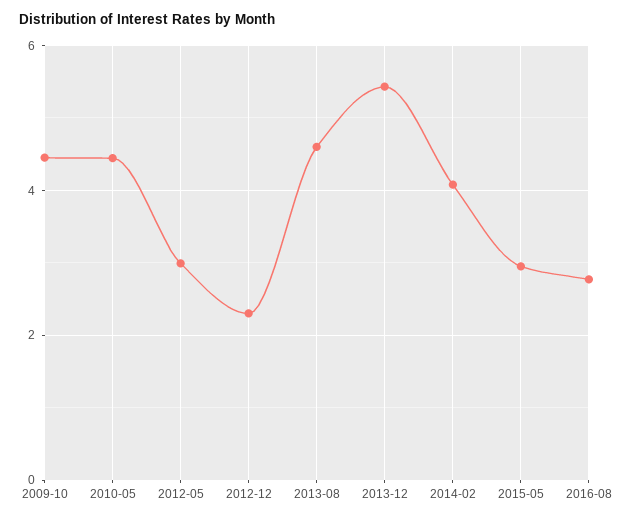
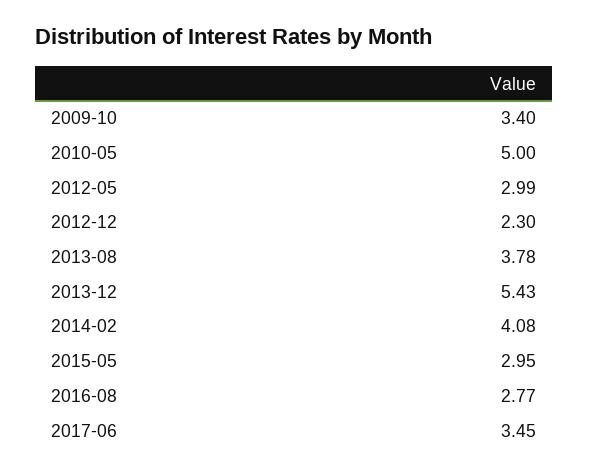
2009-10: 4.4 -> 3.4
2010-05: 4.4 -> 5
2013-08: 4.6 -> 3.78
2017-06: none -> 3.45

